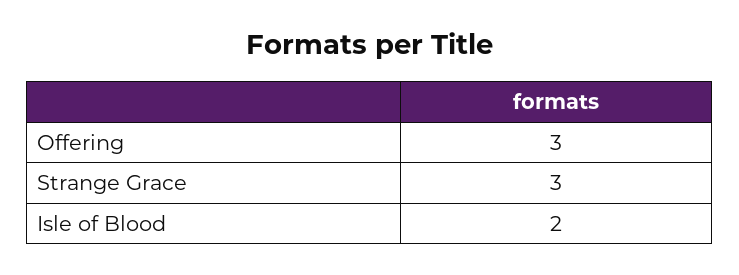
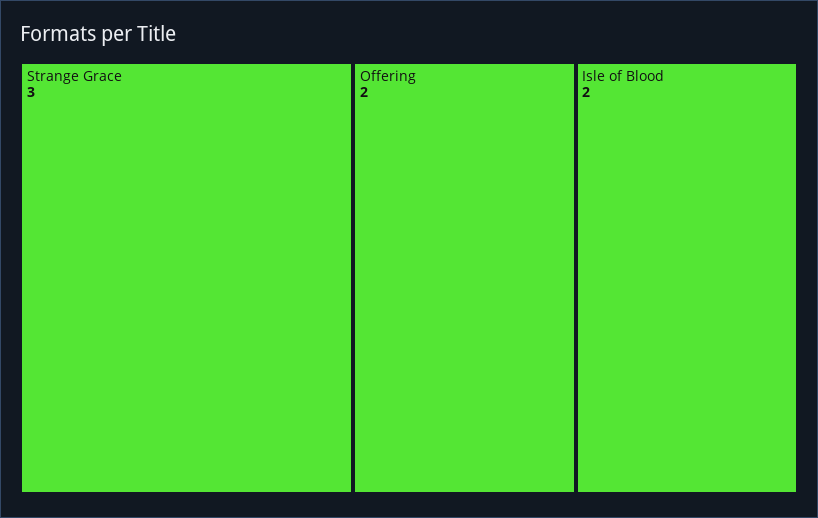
Offering: 3 -> 2

